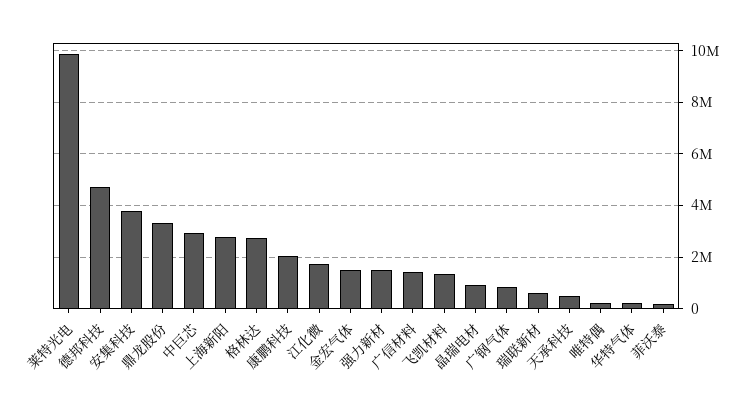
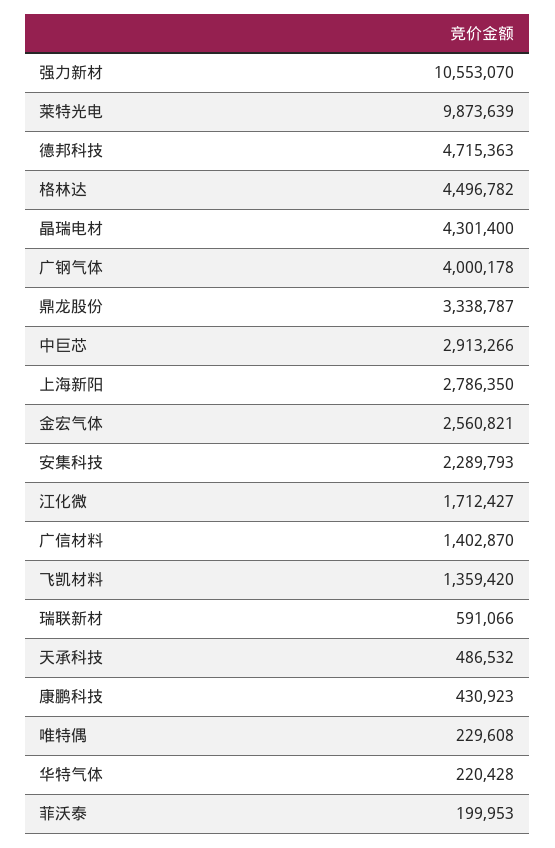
安集科技: 3750000 -> 2289793
格林达: 2750000 -> 4496782
康鹏科技: 2000000 -> 430923
金宏气体: 1500000 -> 2560821
强力新材: 1500000 -> 10553070
晶瑞电材: 1000000 -> 4301400
广钢气体: 750000 -> 4000178

